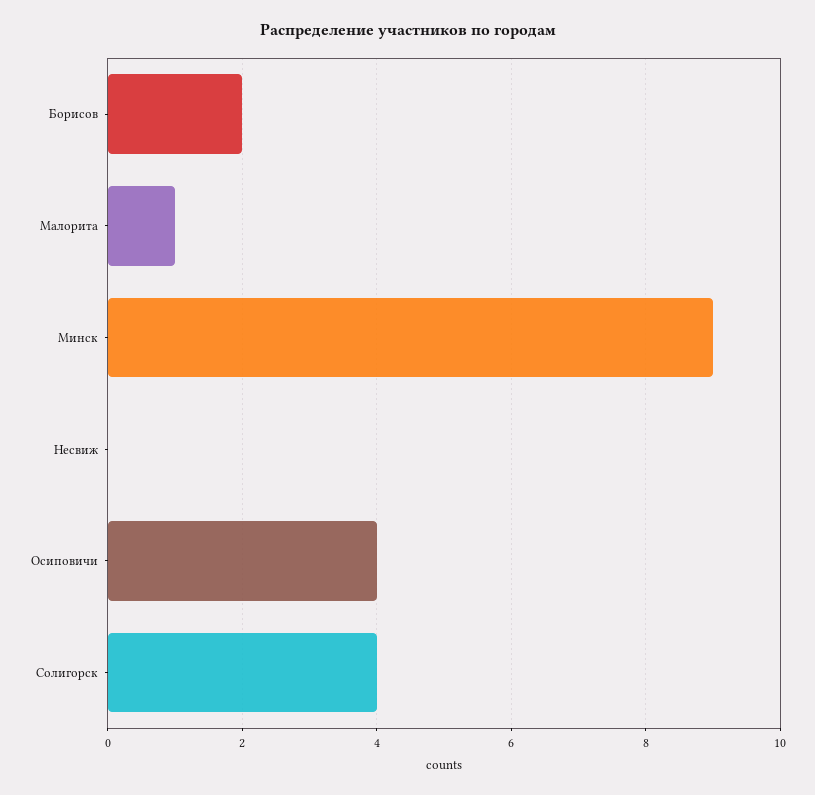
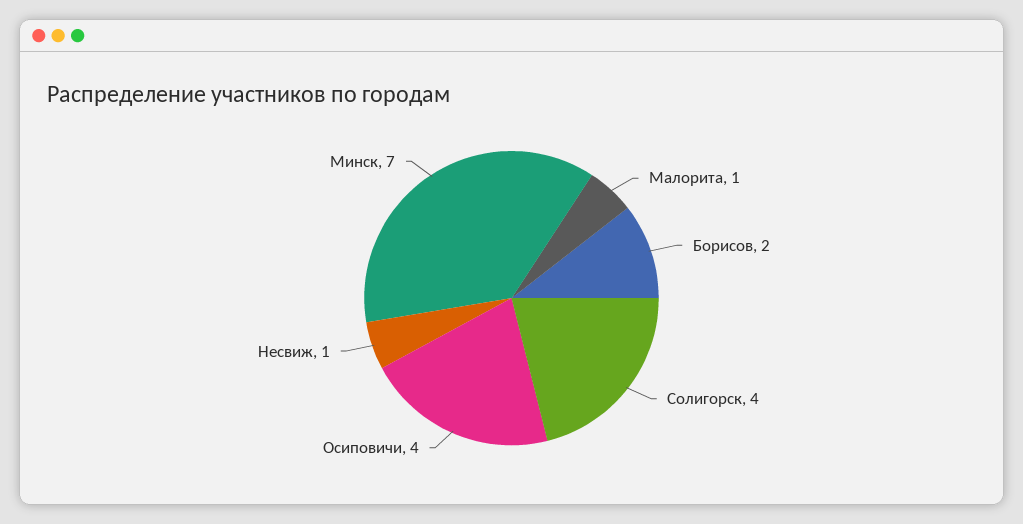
Минск: 9 -> 7
Несвиж: 0 -> 1

